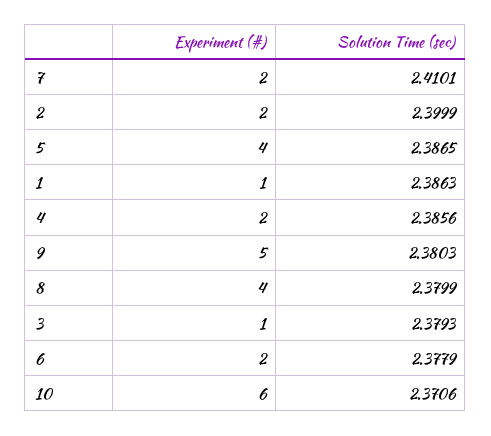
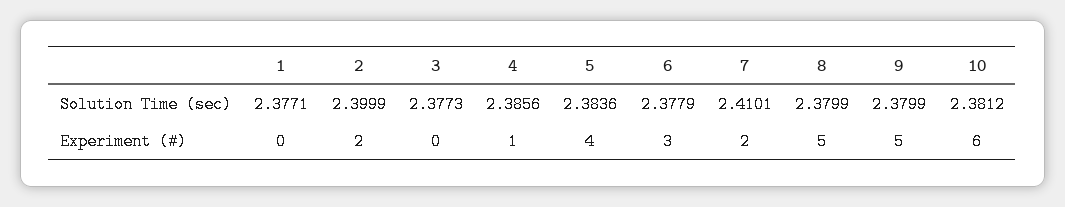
Solution Time (sec), 5: 2.3865 -> 2.3836
Experiment (#), 1: 1 -> 0
Solution Time (sec), 1: 2.3863 -> 2.3771
Experiment (#), 4: 2 -> 1
Solution Time (sec), 9: 2.3803 -> 2.3799
Experiment (#), 8: 4 -> 5
Experiment (#), 3: 1 -> 0
Solution Time (sec), 3: 2.3793 -> 2.3773
Experiment (#), 6: 2 -> 3
Solution Time (sec), 10: 2.3706 -> 2.3812

